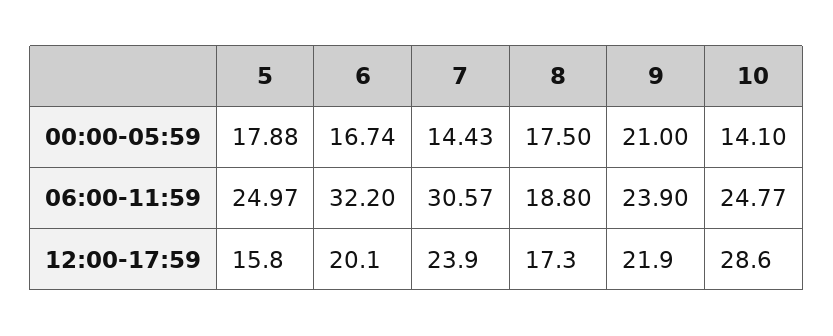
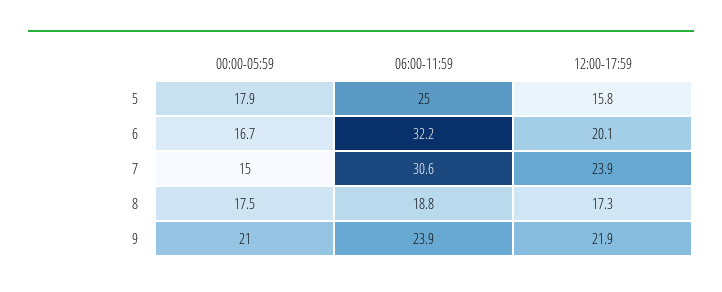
7, 00:00-05:59: 14.43 -> 15
10, 00:00-05:59: 14.1 -> none
10, 06:00-11:59: 24.77 -> none
10, 12:00-17:59: 28.6 -> none

